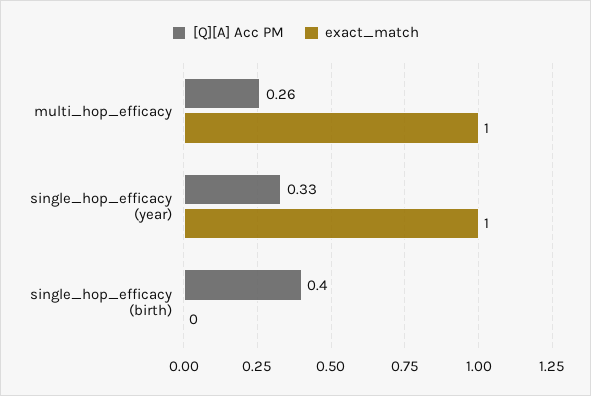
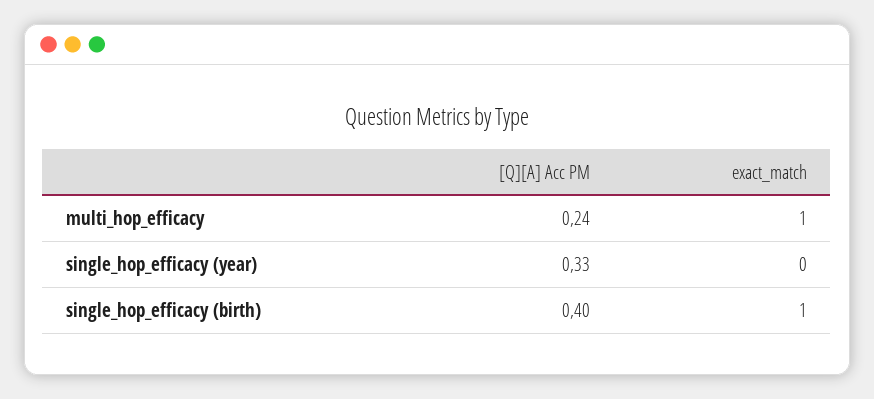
[Q][A] Acc PM, multi_hop_efficacy: 0.26 -> 0.24
exact_match, single_hop_efficacy (year): 1 -> 0
exact_match, single_hop_efficacy (birth): 0 -> 1

